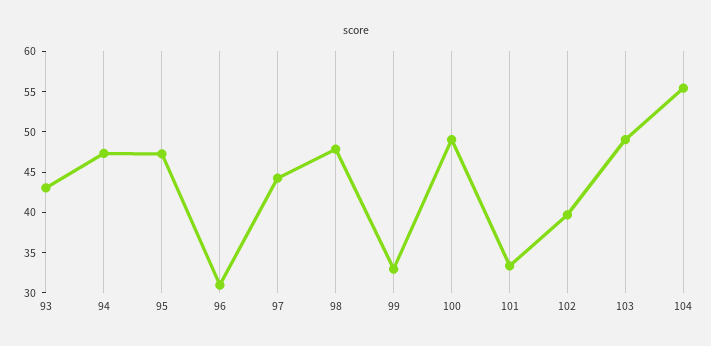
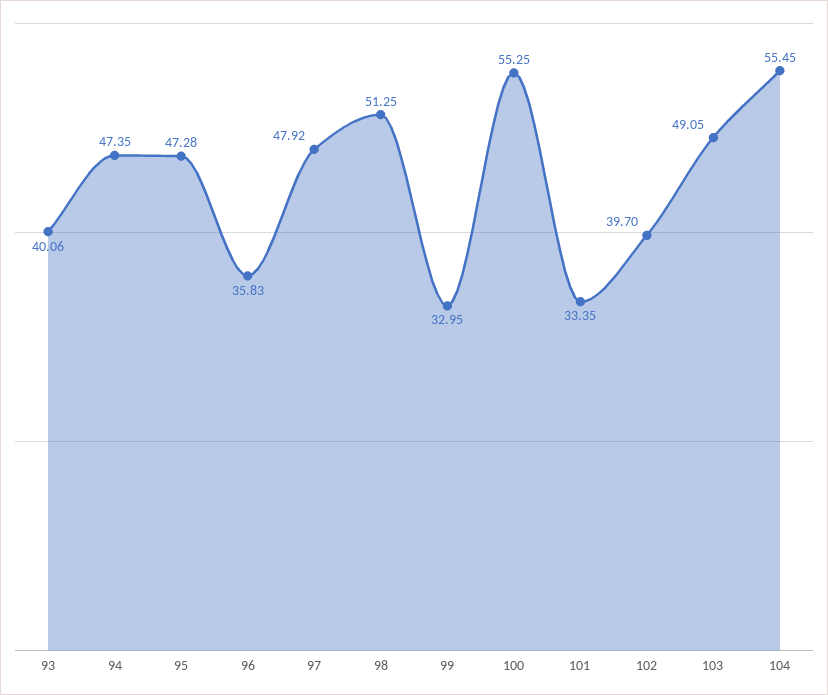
93: 43 -> 40.06
96: 31 -> 35.83
97: 44 -> 47.92
98: 48 -> 51.25
100: 49 -> 55.25

